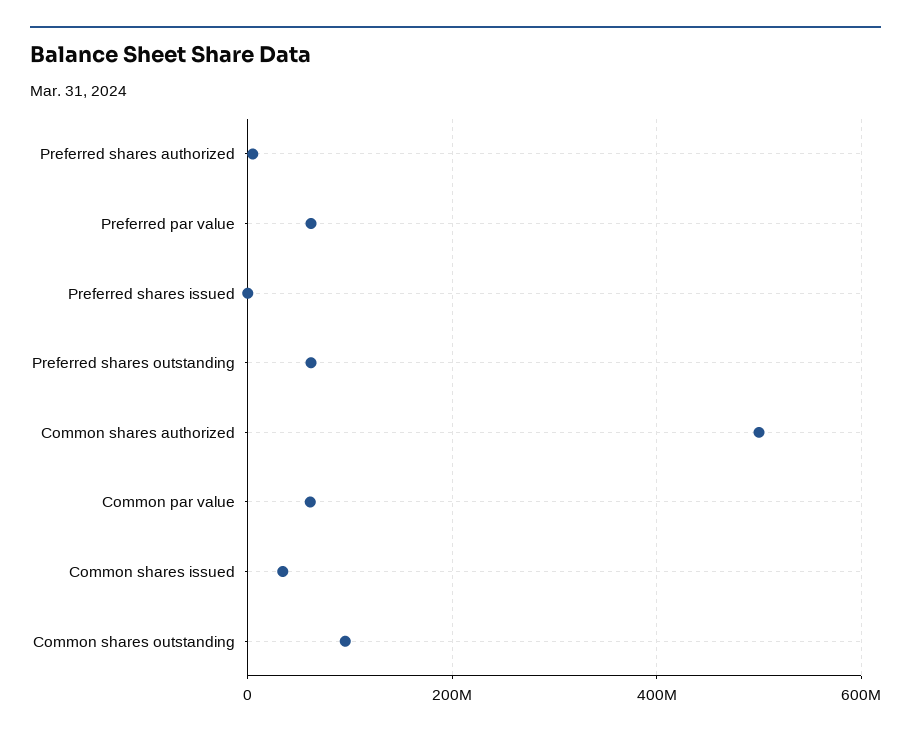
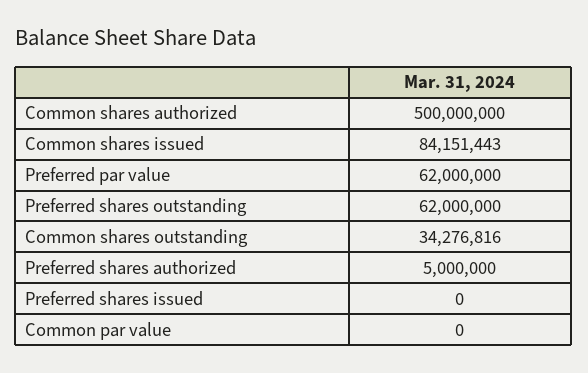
Common par value: 60000000 -> 0
Common shares issued: 40000000 -> 84151443
Common shares outstanding: 100000000 -> 34276816

